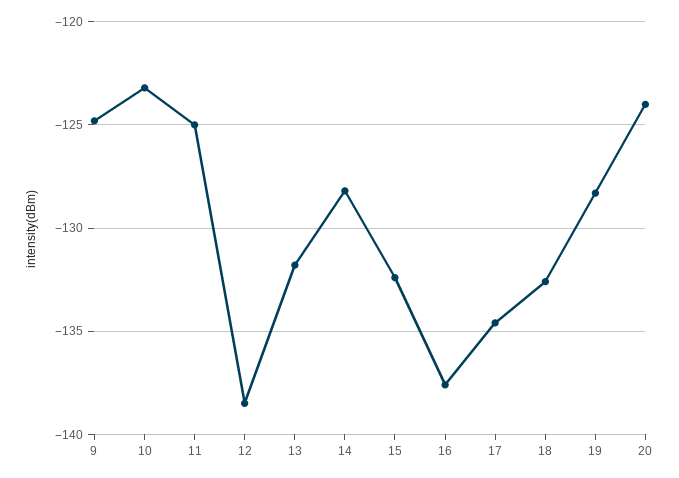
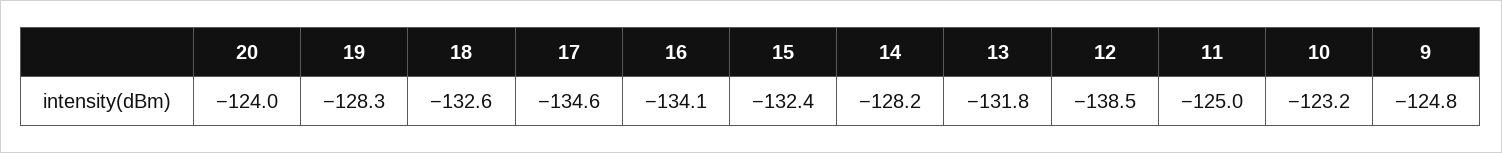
16: -137.5 -> -134.1

